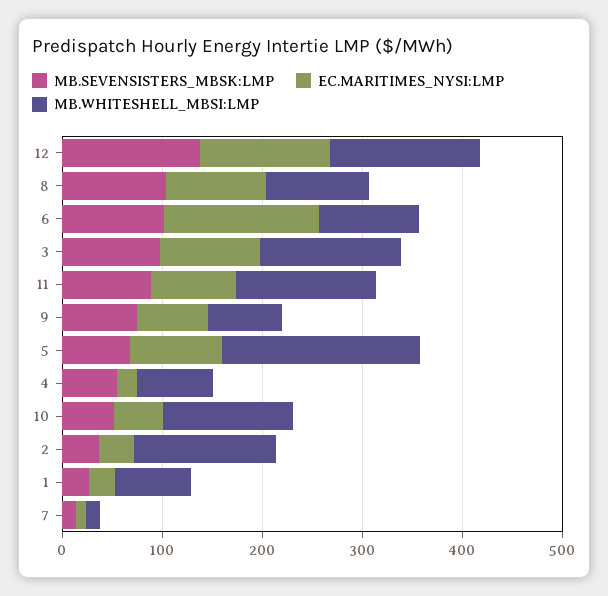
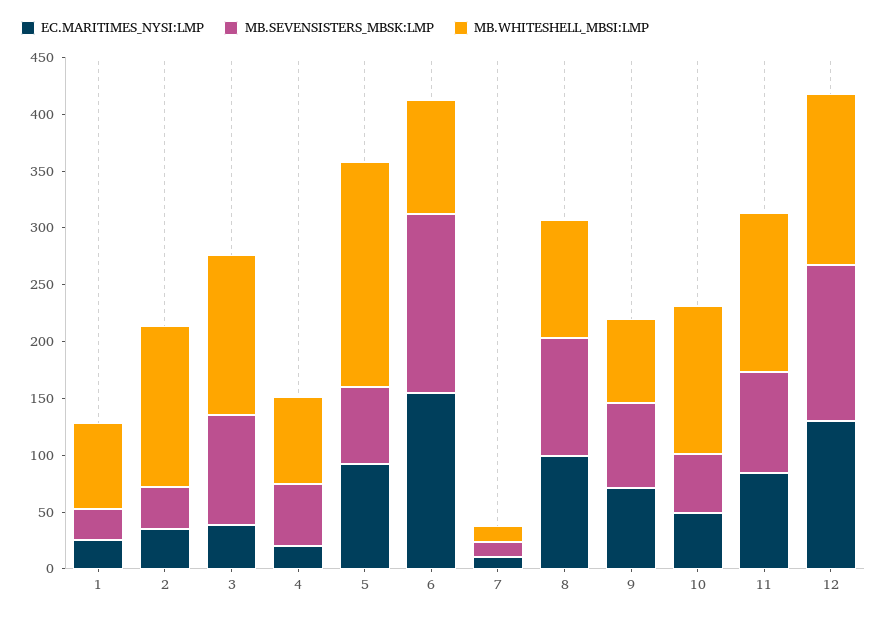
MB.SEVENSISTERS_MBSK:LMP, 6: 100 -> 160
EC.MARITIMES_NYSI:LMP, 3: 100 -> 40

